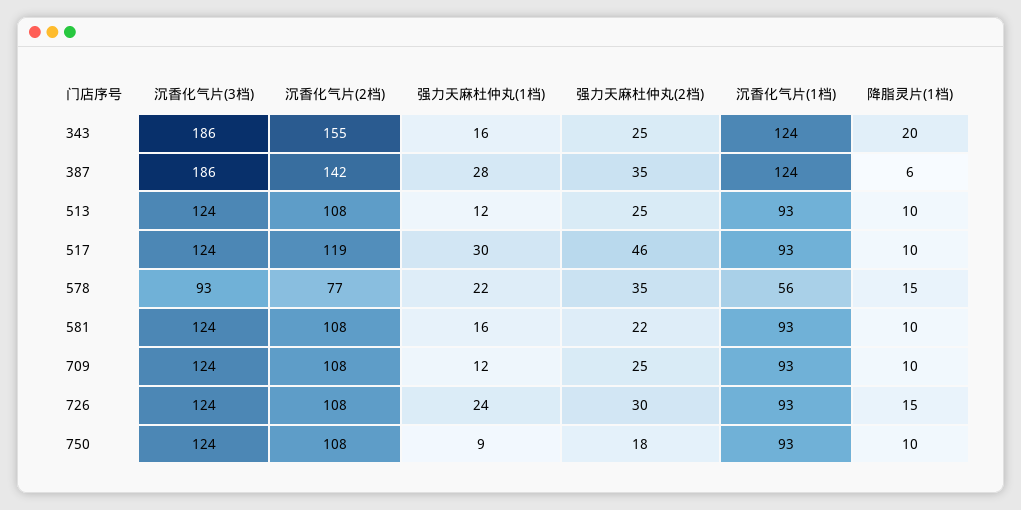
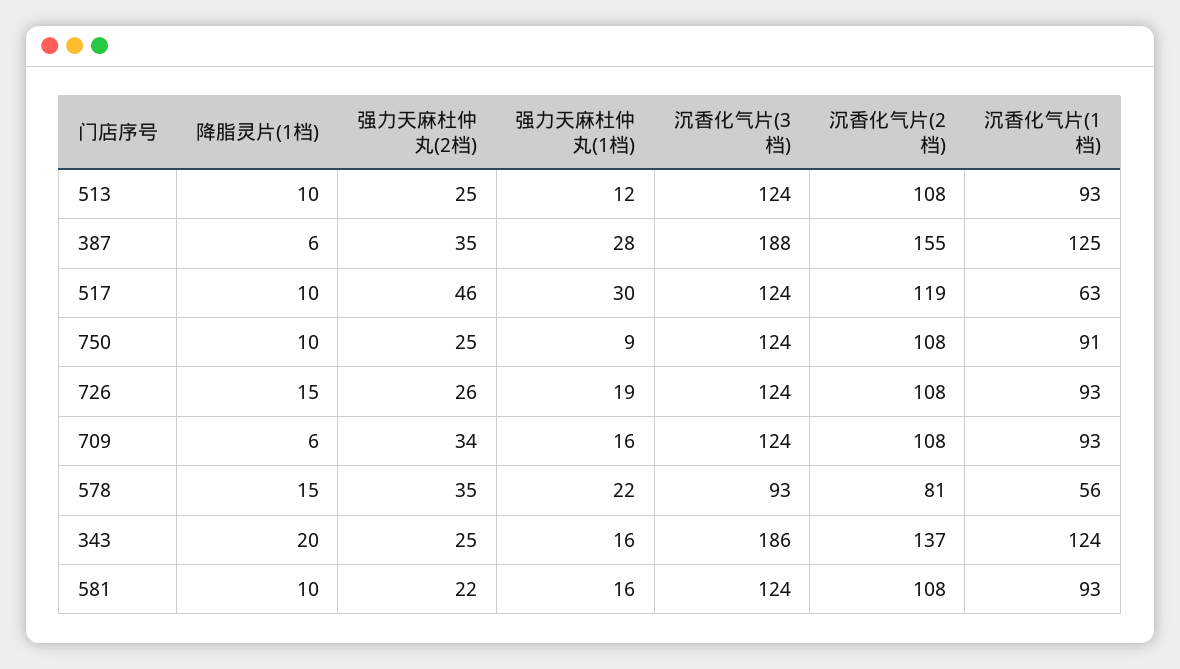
沉香化气片(2档), 343: 155 -> 137
沉香化气片(3档), 387: 186 -> 188
沉香化气片(2档), 387: 142 -> 155
沉香化气片(1档), 387: 124 -> 125
沉香化气片(1档), 517: 93 -> 63
沉香化气片(2档), 578: 77 -> 81
强力天麻杜仲丸(1档), 709: 12 -> 16
强力天麻杜仲丸(2档), 709: 25 -> 34
降脂灵片(1档), 709: 10 -> 6
强力天麻杜仲丸(1档), 726: 24 -> 19
强力天麻杜仲丸(2档), 726: 30 -> 26
强力天麻杜仲丸(2档), 750: 18 -> 25
沉香化气片(1档), 750: 93 -> 91

